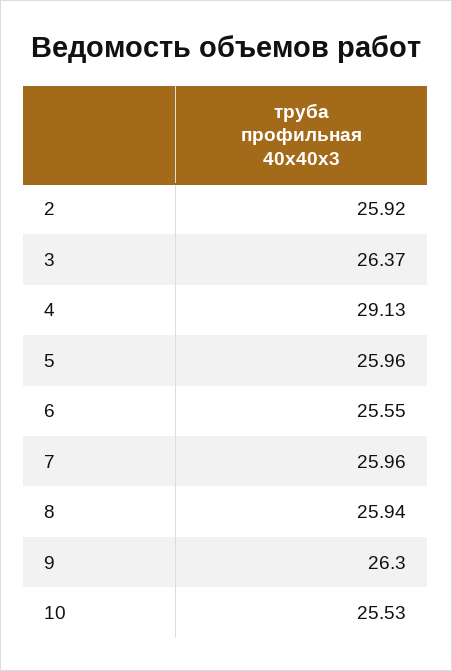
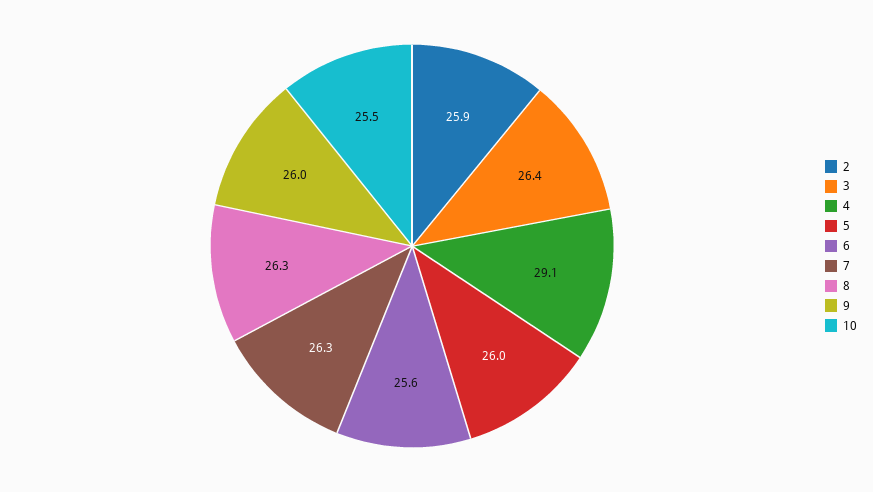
7: 25.96 -> 26.3
8: 25.94 -> 26.3
9: 26.3 -> 26

